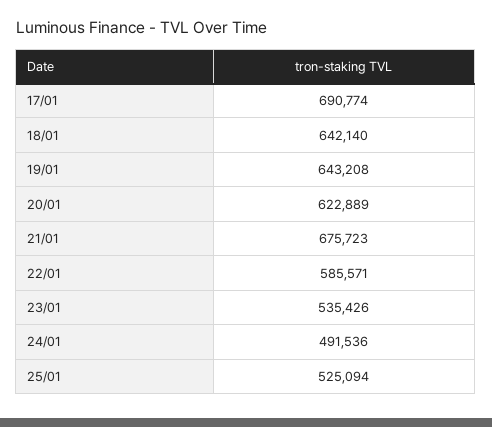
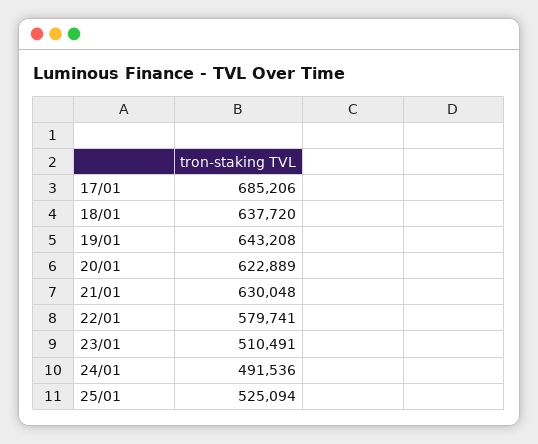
17/01: 690774 -> 685206
18/01: 642140 -> 637720
21/01: 675723 -> 630048
22/01: 585571 -> 579741
23/01: 535426 -> 510491

